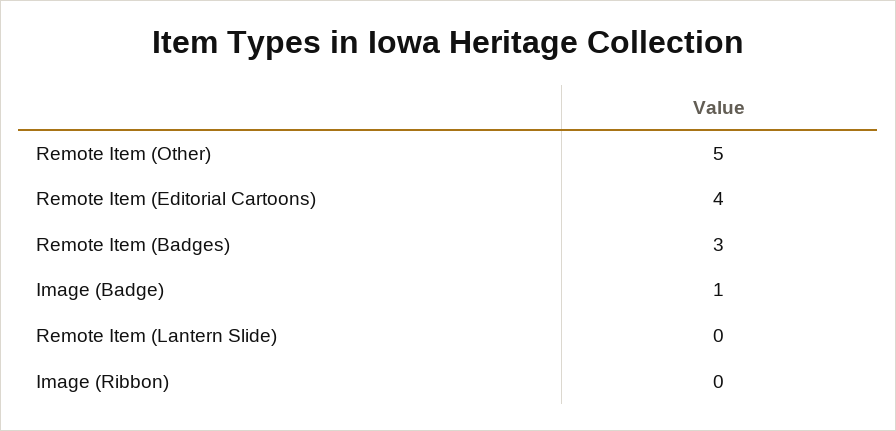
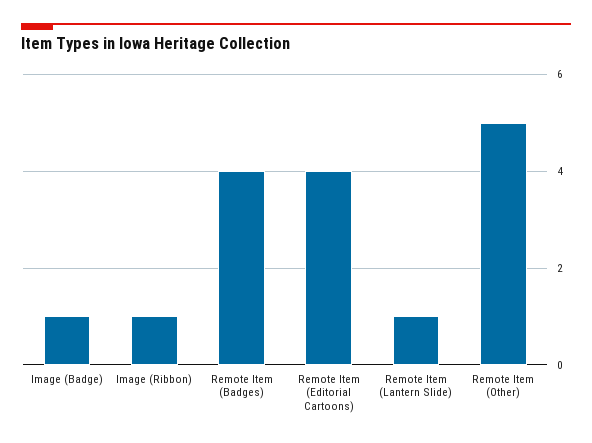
Remote Item (Badges): 3 -> 4
Remote Item (Lantern Slide): 0 -> 1
Image (Ribbon): 0 -> 1

